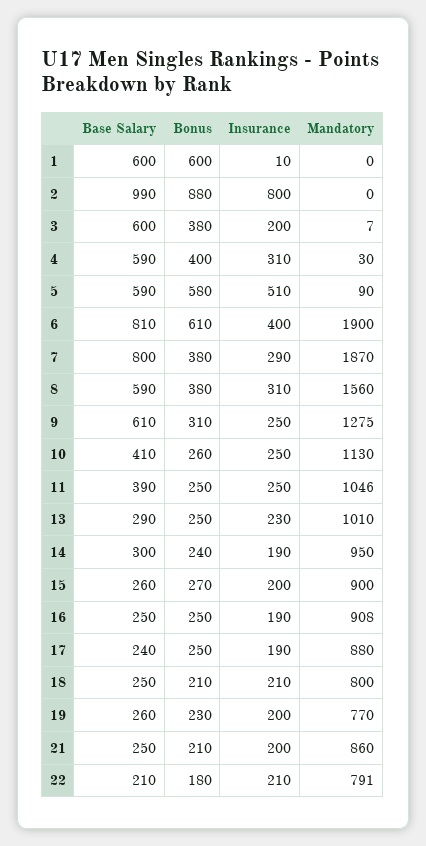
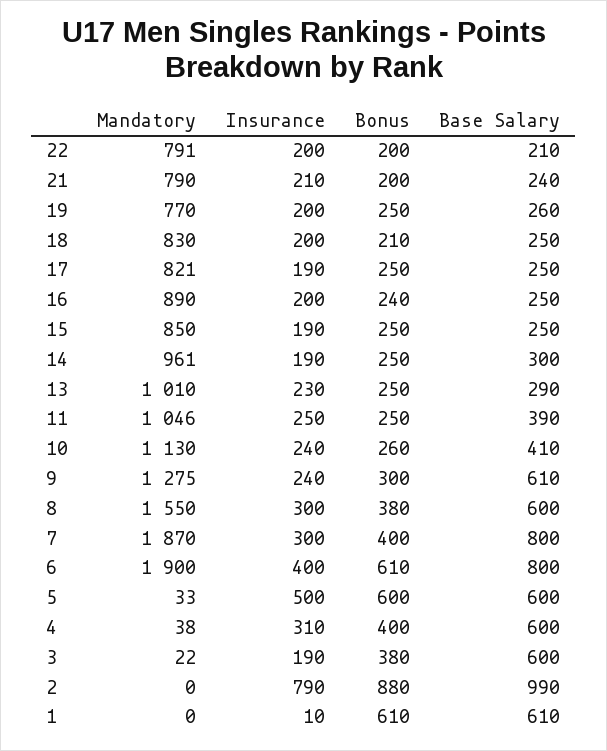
Base Salary, 1: 600 -> 610
Bonus, 1: 600 -> 610
Insurance, 2: 800 -> 790
Insurance, 3: 200 -> 190
Mandatory, 3: 7 -> 22
Base Salary, 4: 590 -> 600
Mandatory, 4: 30 -> 38
Base Salary, 5: 590 -> 600
Bonus, 5: 580 -> 600
Insurance, 5: 510 -> 500
Mandatory, 5: 90 -> 33
Base Salary, 6: 810 -> 800
Bonus, 7: 380 -> 400
Insurance, 7: 290 -> 300
Base Salary, 8: 590 -> 600
Insurance, 8: 310 -> 300
Mandatory, 8: 1560 -> 1550
Bonus, 9: 310 -> 300
Insurance, 9: 250 -> 240
Insurance, 10: 250 -> 240
Bonus, 14: 240 -> 250
Mandatory, 14: 950 -> 961
Base Salary, 15: 260 -> 250
Bonus, 15: 270 -> 250
Insurance, 15: 200 -> 190
Mandatory, 15: 900 -> 850
Bonus, 16: 250 -> 240
Insurance, 16: 190 -> 200
Mandatory, 16: 908 -> 890
Base Salary, 17: 240 -> 250
Mandatory, 17: 880 -> 821
Insurance, 18: 210 -> 200
Mandatory, 18: 800 -> 830
Bonus, 19: 230 -> 250
Base Salary, 21: 250 -> 240
Bonus, 21: 210 -> 200
Insurance, 21: 200 -> 210
Mandatory, 21: 860 -> 790
Bonus, 22: 180 -> 200
Insurance, 22: 210 -> 200

